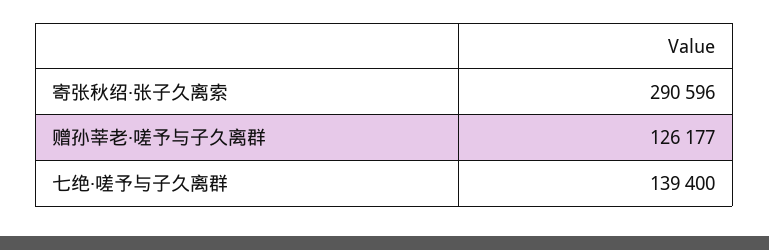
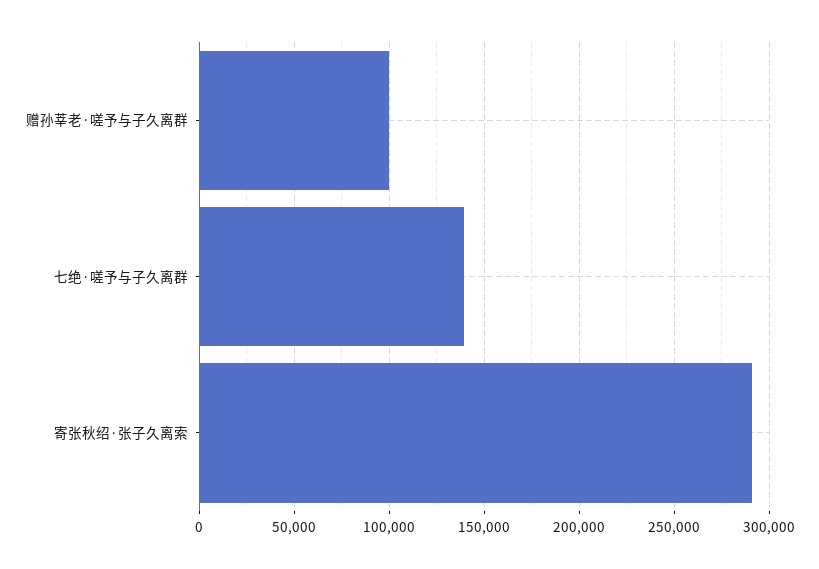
赠孙莘老·嗟予与子久离群: 126177 -> 100000

